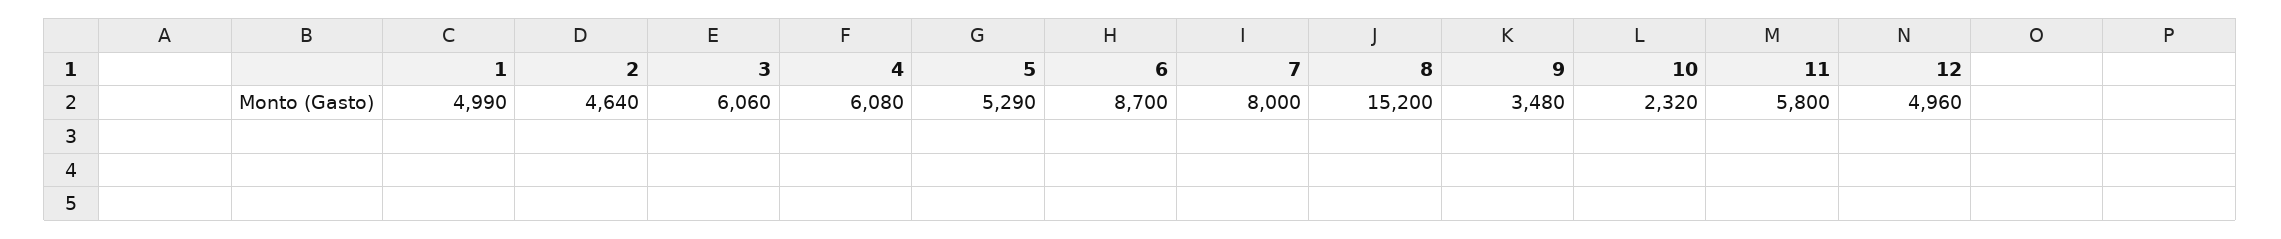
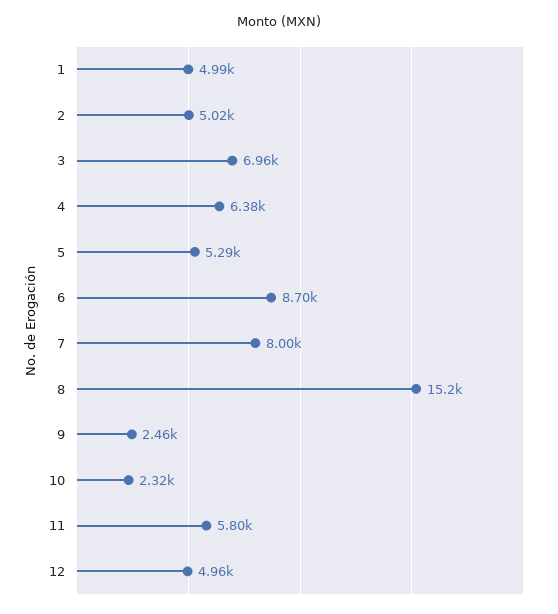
2: 4640 -> 5020
3: 6060 -> 6960
4: 6080 -> 6380
9: 3480 -> 2460

